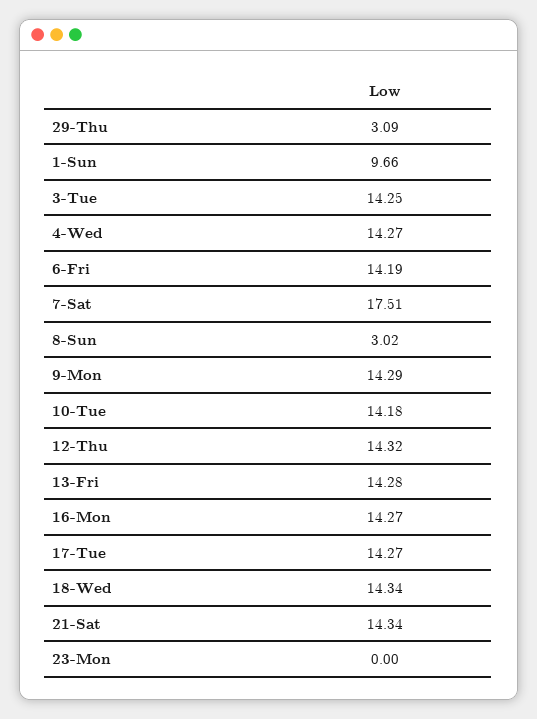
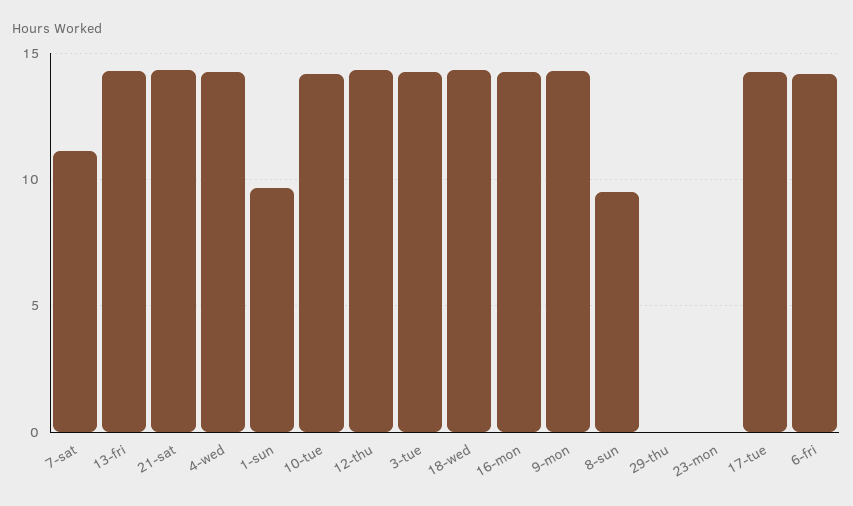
29-Thu: 3.09 -> 0
7-Sat: 17.51 -> 11
8-Sun: 3.02 -> 9.5

